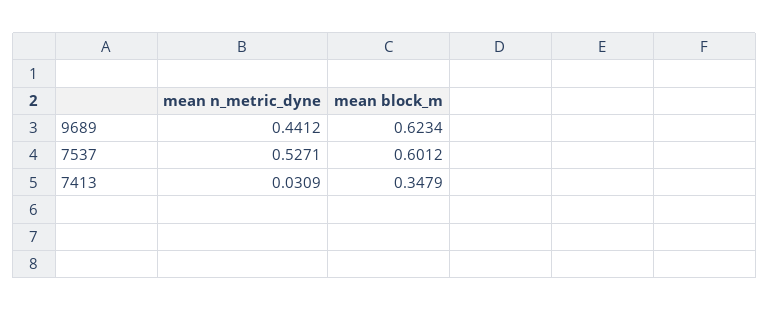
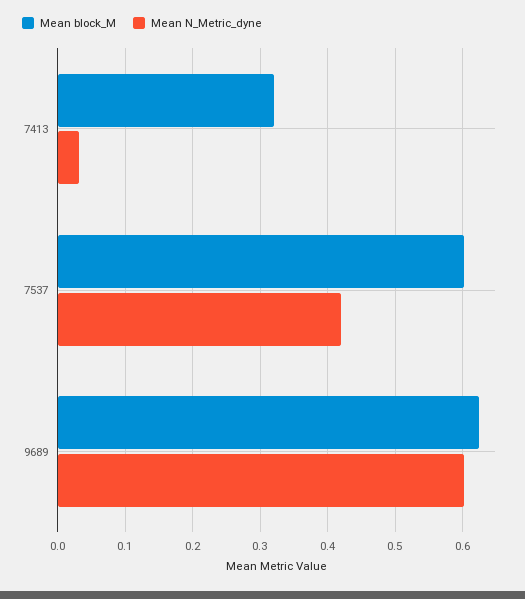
mean n_metric_dyne, 9689: 0.4412 -> 0.6
mean n_metric_dyne, 7537: 0.5271 -> 0.42
mean block_m, 7413: 0.3479 -> 0.32

